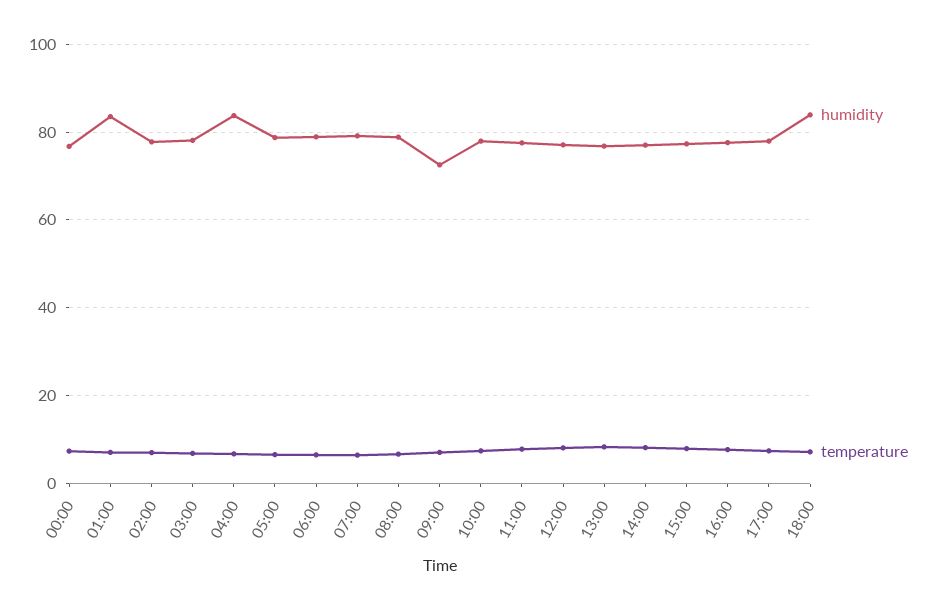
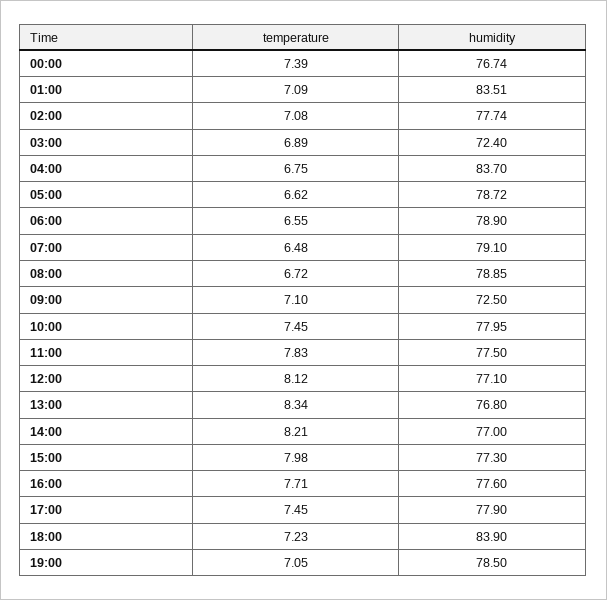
humidity, 03:00: 78 -> 72.4
temperature, 19:00: none -> 7.05
humidity, 19:00: none -> 78.5

